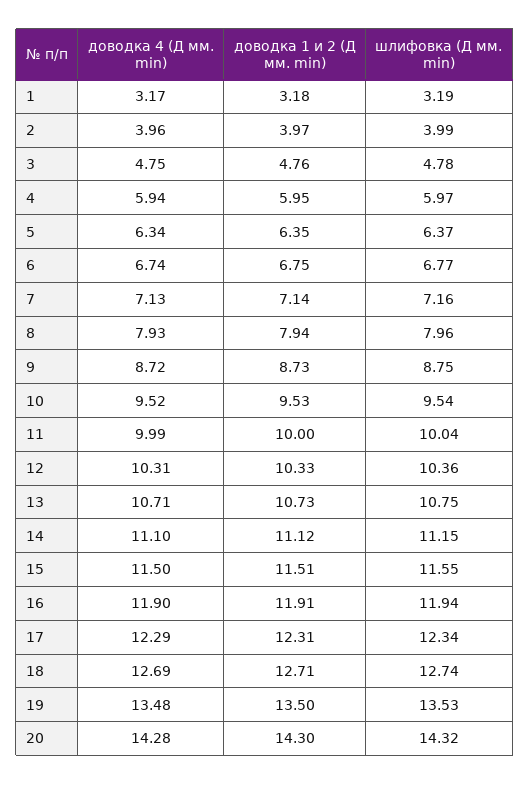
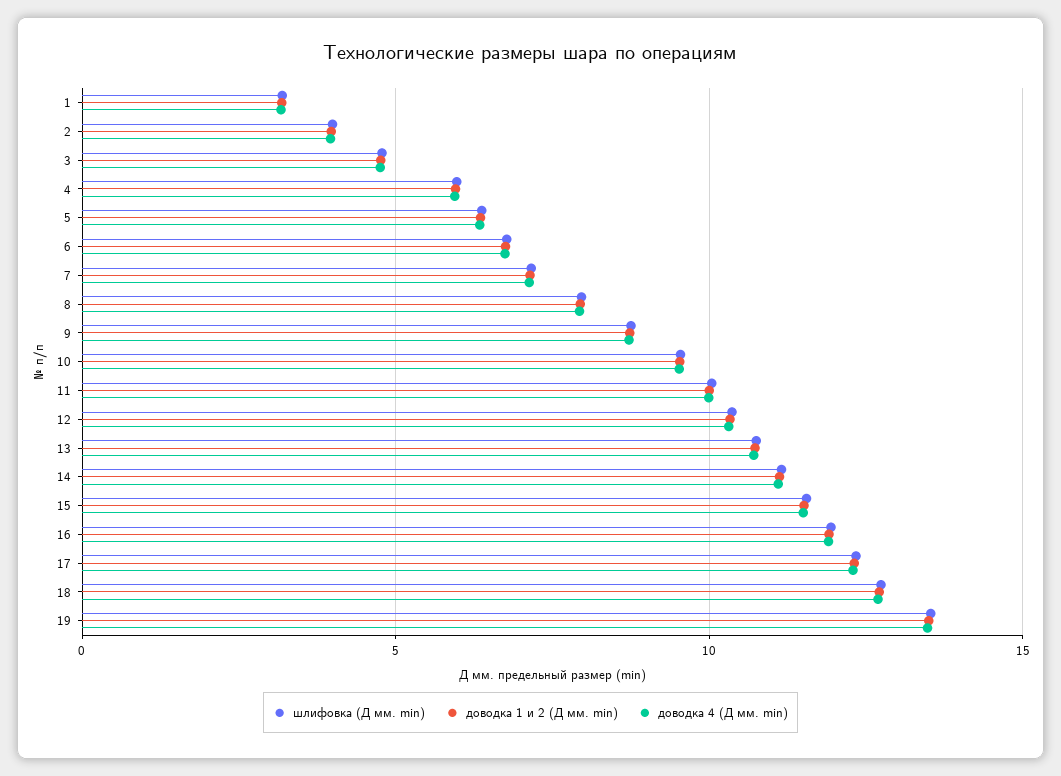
доводка 4 (Д мм. min), 20: 14.28 -> none
доводка 1 и 2 (Д мм. min), 20: 14.3 -> none
шлифовка (Д мм. min), 20: 14.32 -> none

